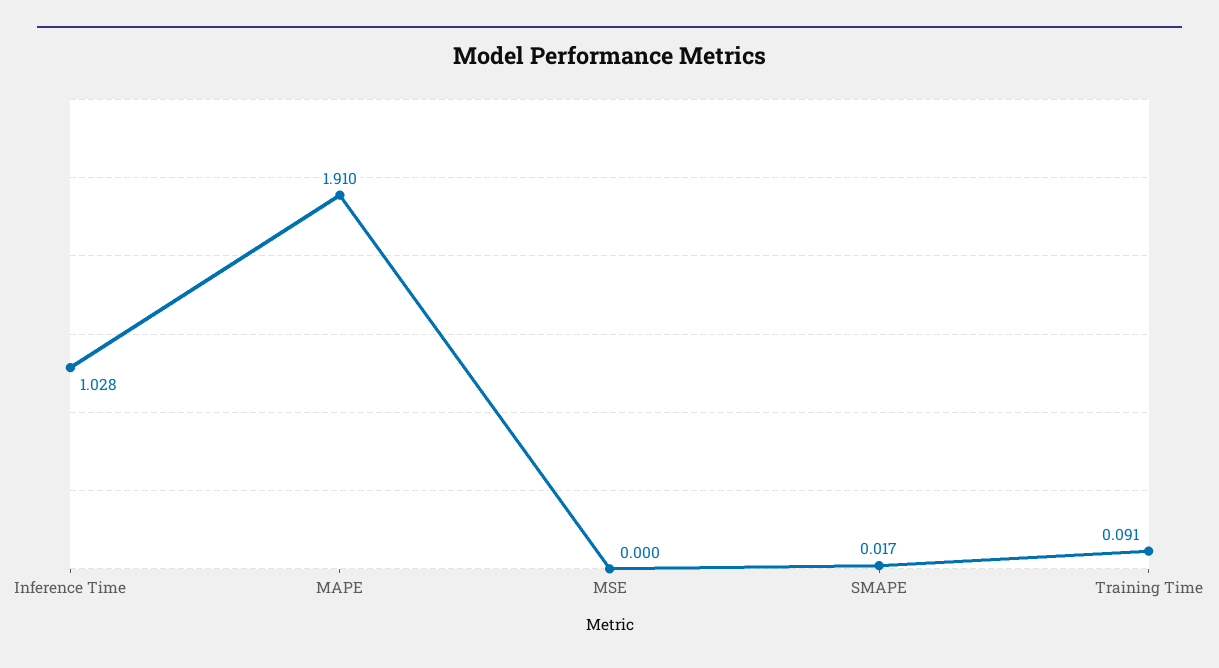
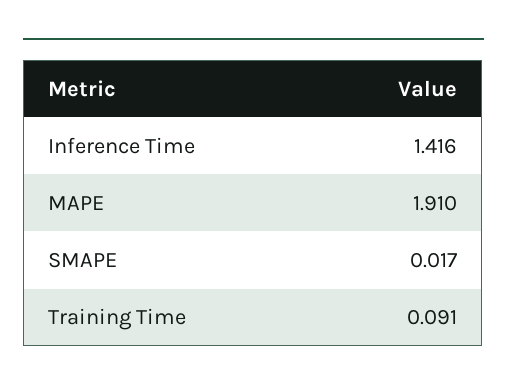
Inference Time: 1.028 -> 1.416
MSE: 0 -> none

